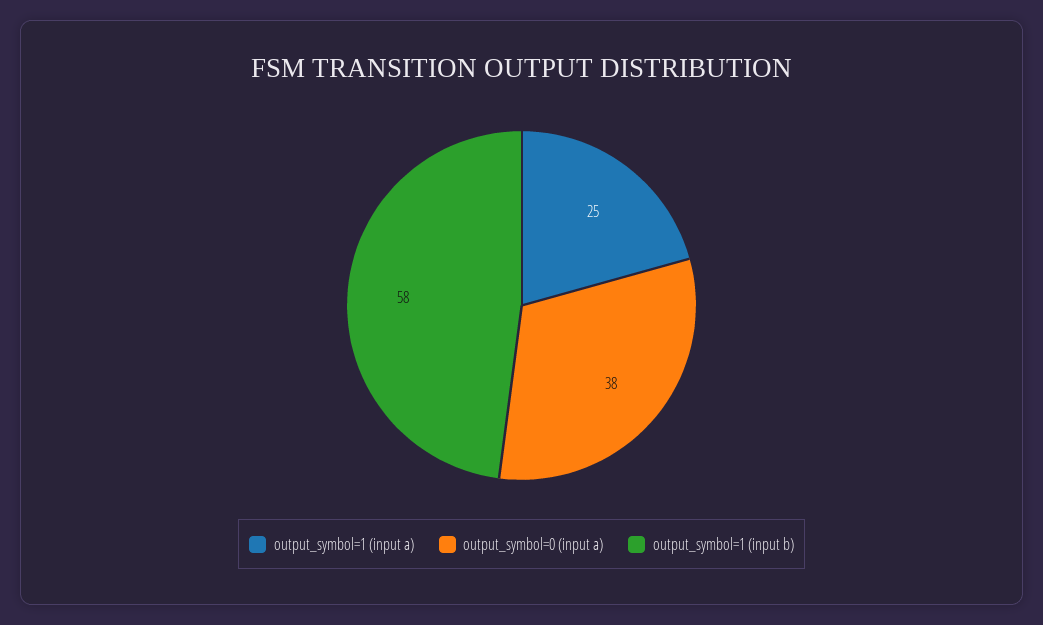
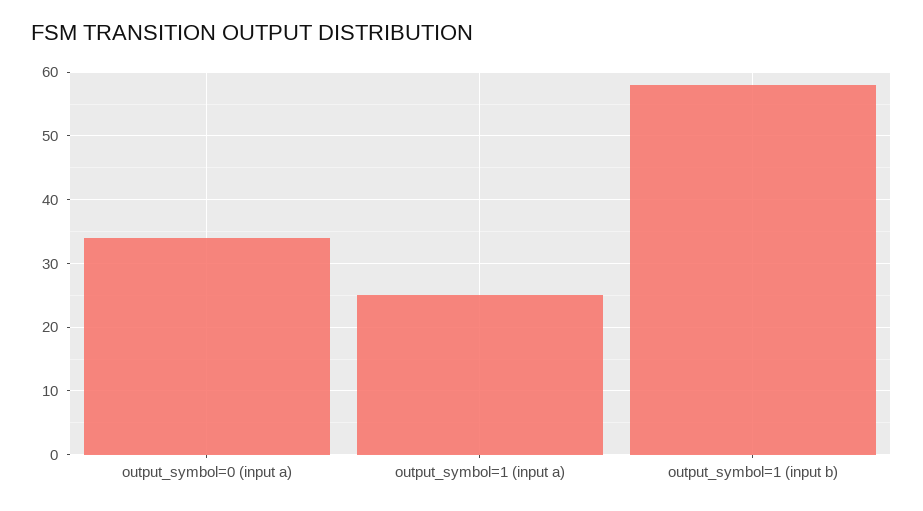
output_symbol=0 (input a): 38 -> 34

